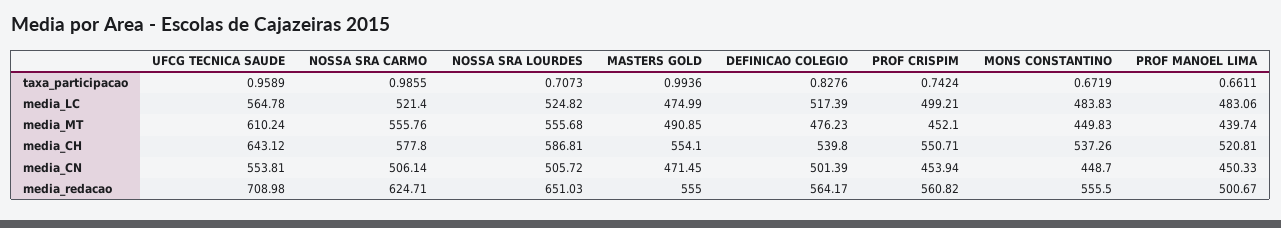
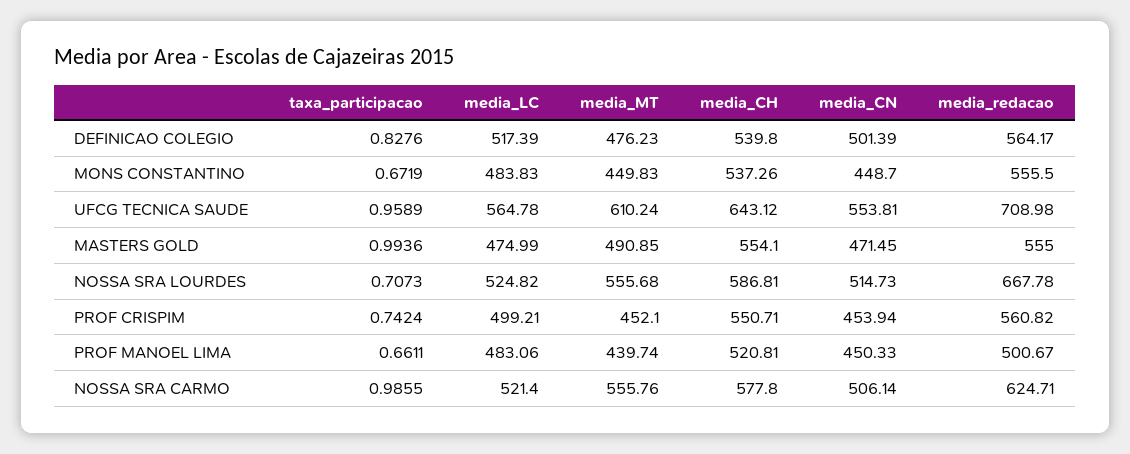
NOSSA SRA LOURDES, media_CN: 505.72 -> 514.73
NOSSA SRA LOURDES, media_redacao: 651.03 -> 667.78

